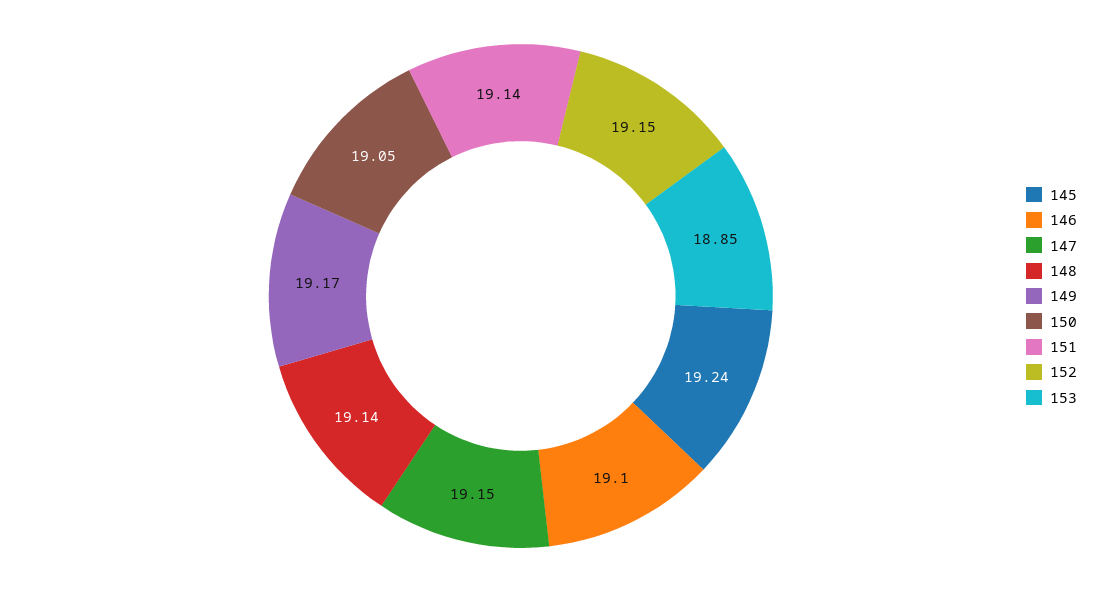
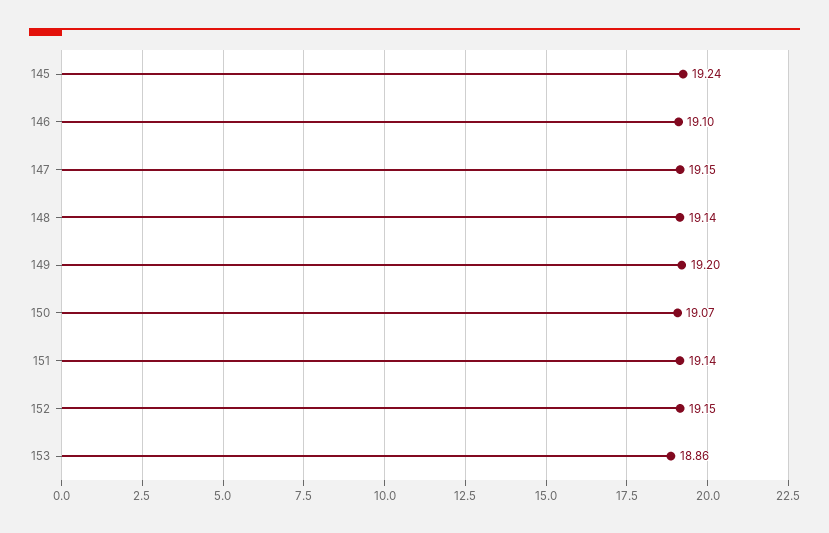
149: 19.17 -> 19.2
150: 19.05 -> 19.07
153: 18.85 -> 18.86

